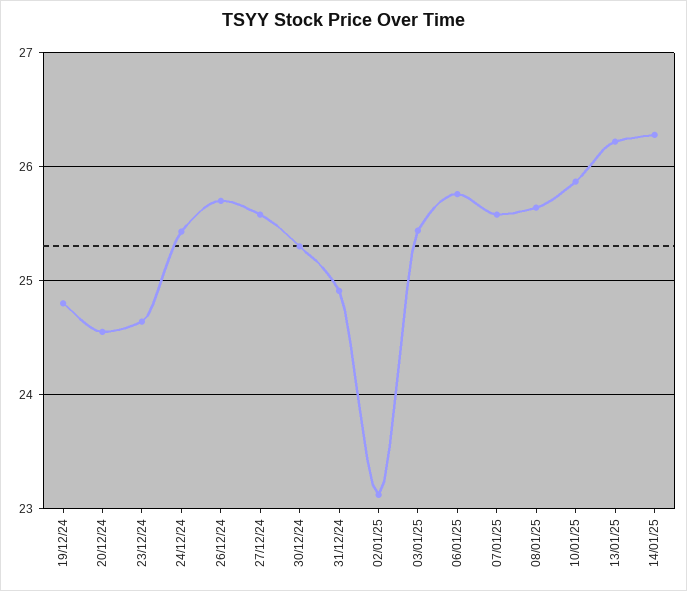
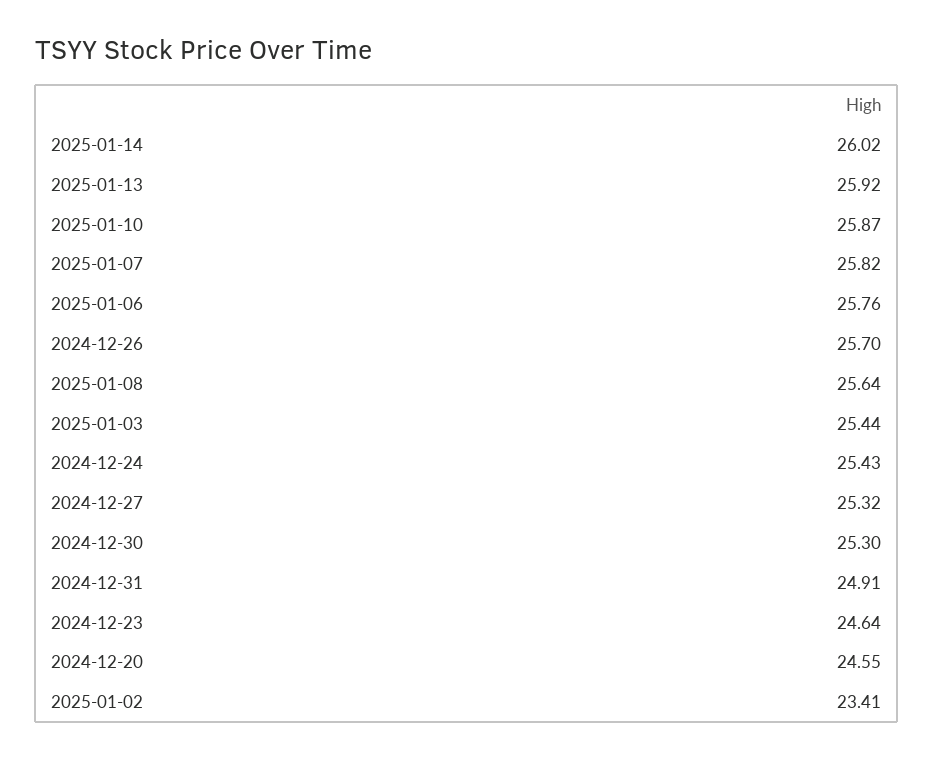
19/12/24: 24.8 -> none
27/12/24: 25.6 -> 25.32
02/01/25: 23.1 -> 23.41
07/01/25: 25.6 -> 25.82
13/01/25: 26.2 -> 25.92
14/01/25: 26.3 -> 26.02

